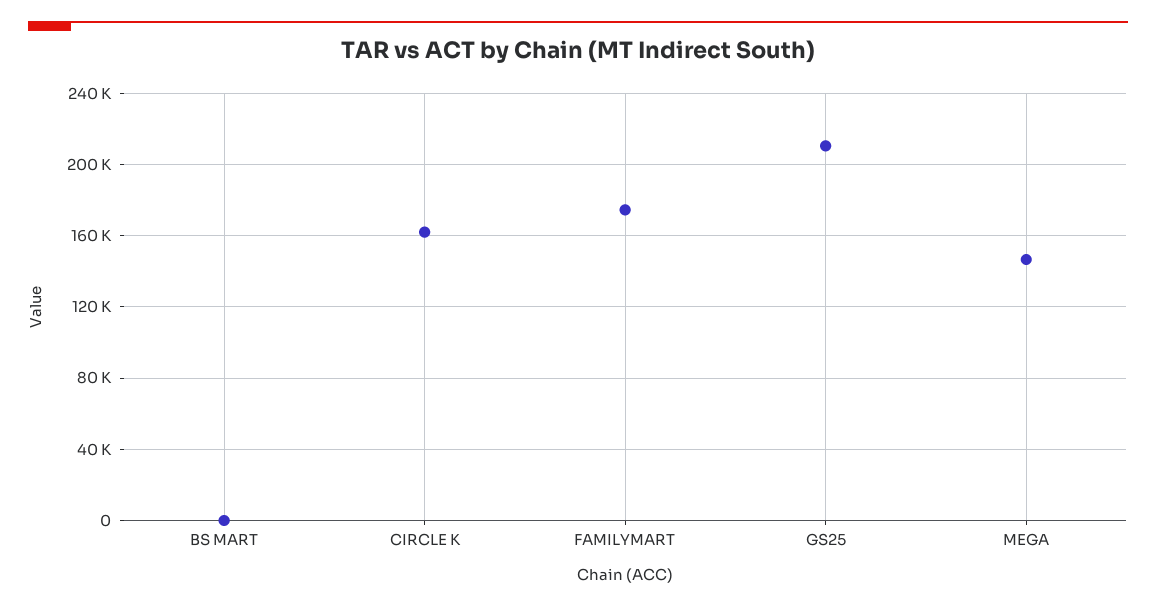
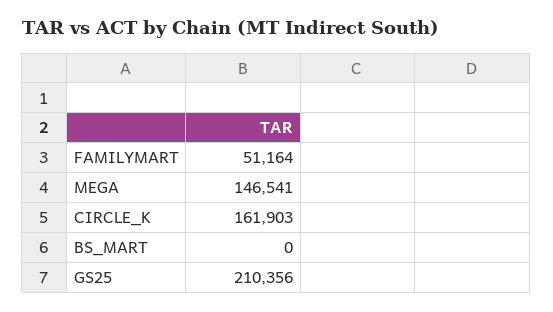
FAMILYMART: 175000 -> 51164

